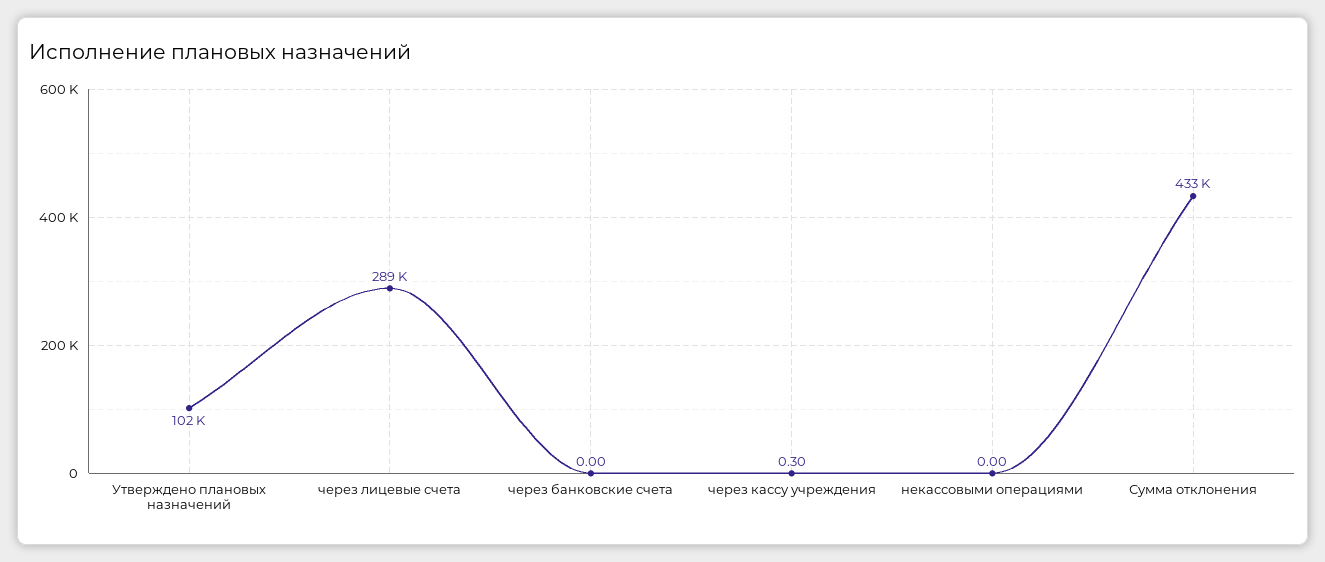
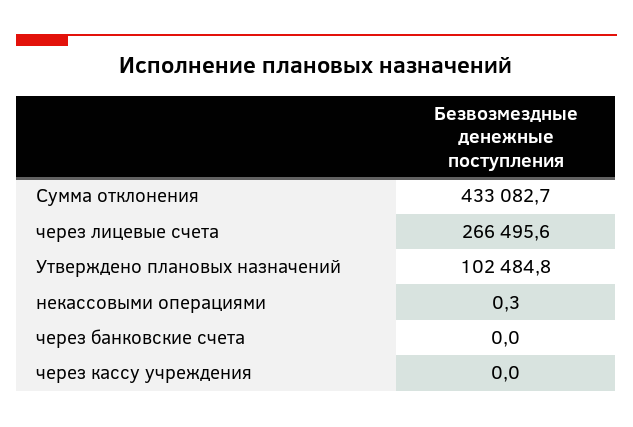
через лицевые счета: 289000 -> 266495.6
через кассу учреждения: 0.3 -> 0
некассовыми операциями: 0 -> 0.3

